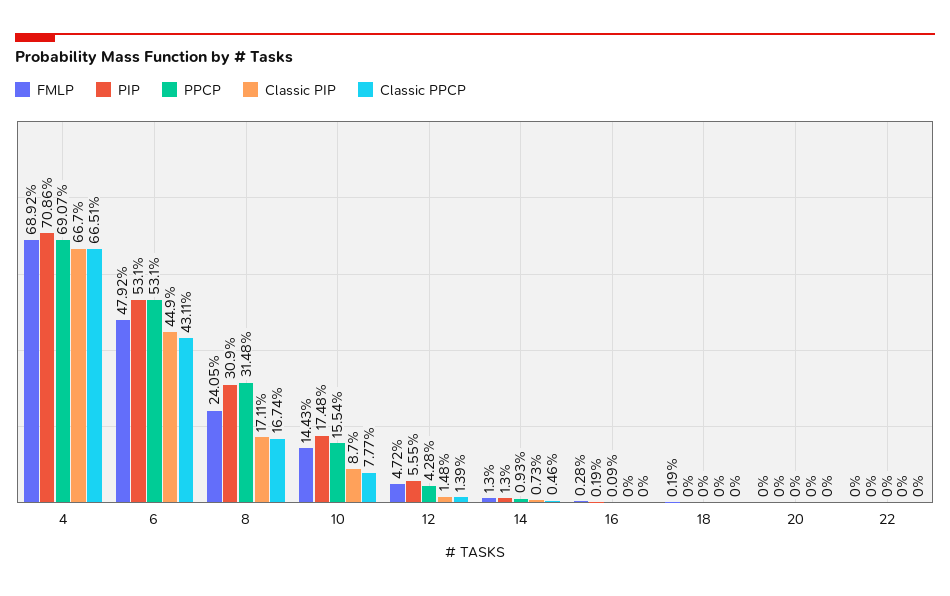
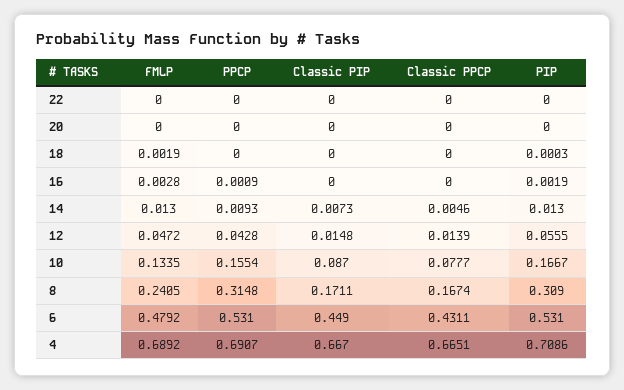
FMLP, 10: 0.1443 -> 0.1335
PIP, 10: 0.1748 -> 0.1667
PIP, 18: 0 -> 0.0003

